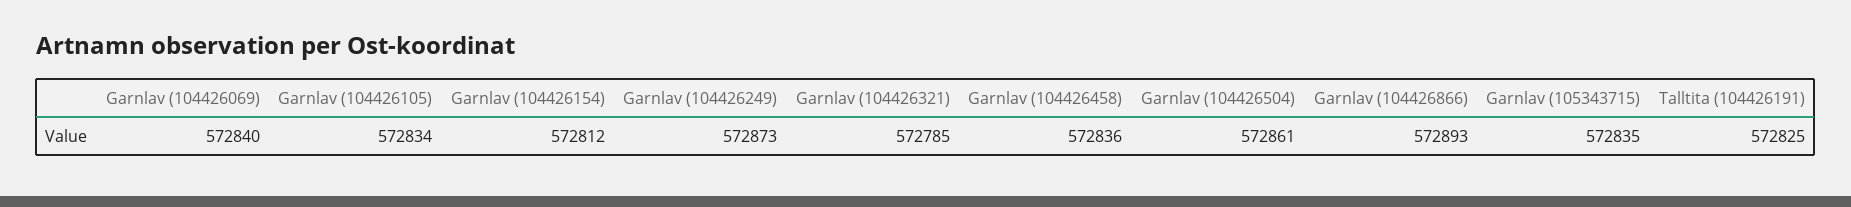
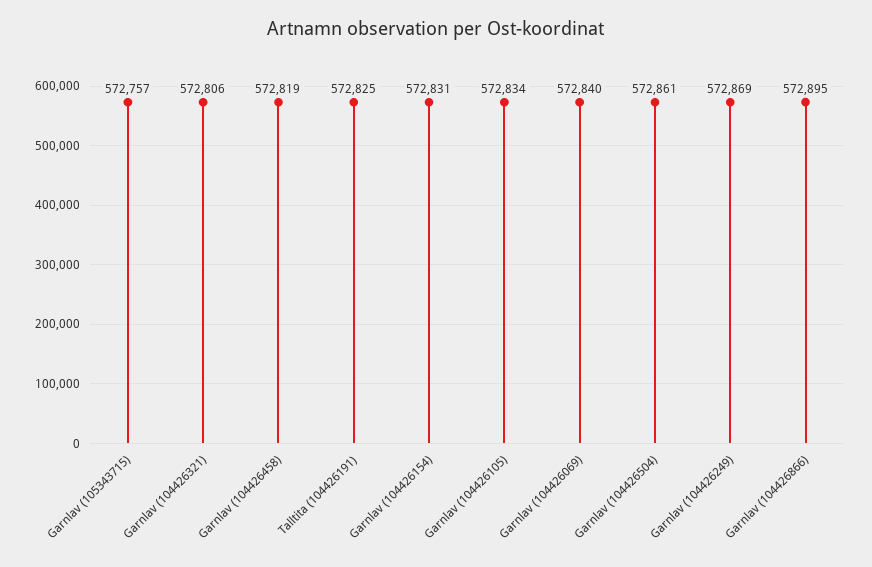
Garnlav (104426154): 572812 -> 572831
Garnlav (104426249): 572873 -> 572869
Garnlav (104426321): 572785 -> 572806
Garnlav (104426458): 572836 -> 572819
Garnlav (104426866): 572893 -> 572895
Garnlav (105343715): 572835 -> 572757

